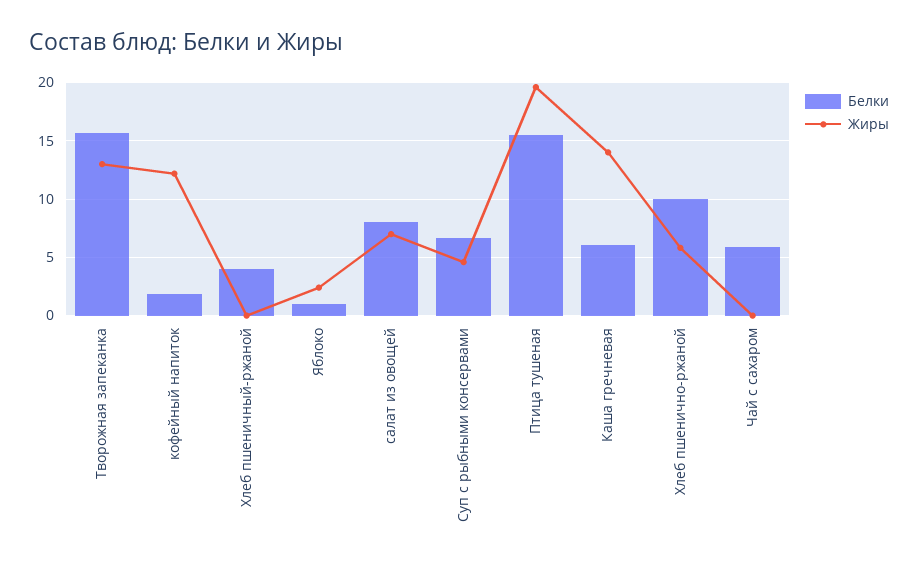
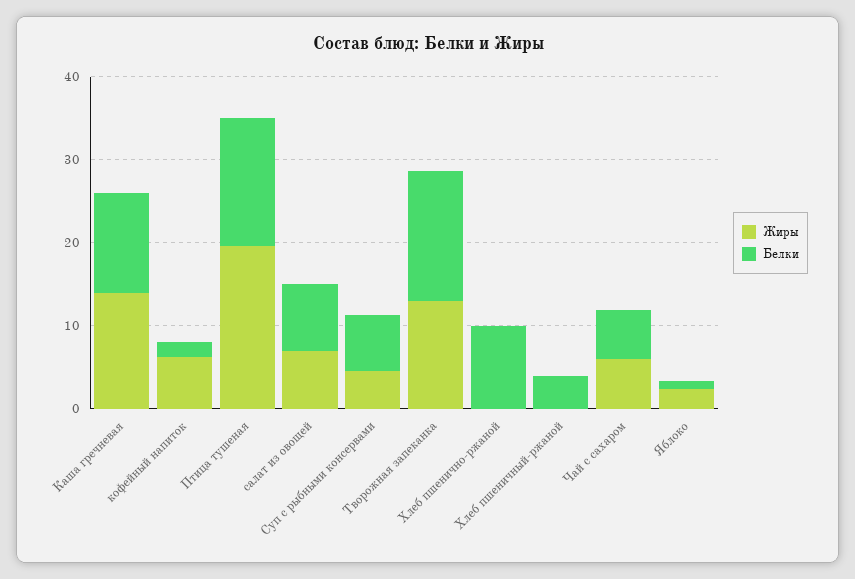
Жиры, кофейный напиток: 12 -> 6
Белки, Каша гречневая: 6 -> 12
Жиры, Хлеб пшенично-ржаной: 6 -> 0
Жиры, Чай с сахаром: 0 -> 6

